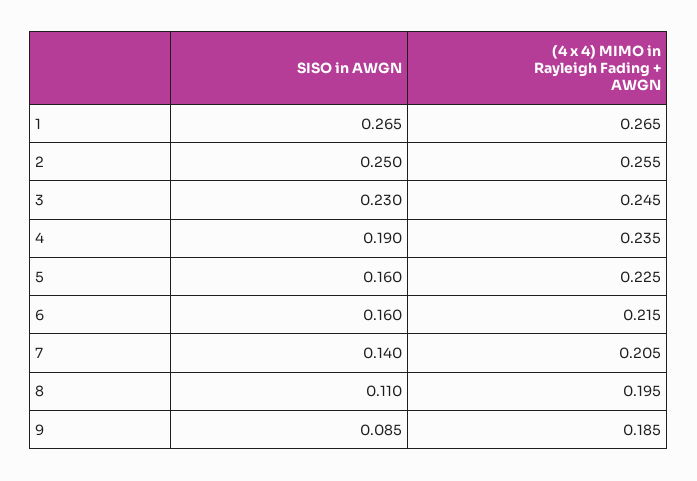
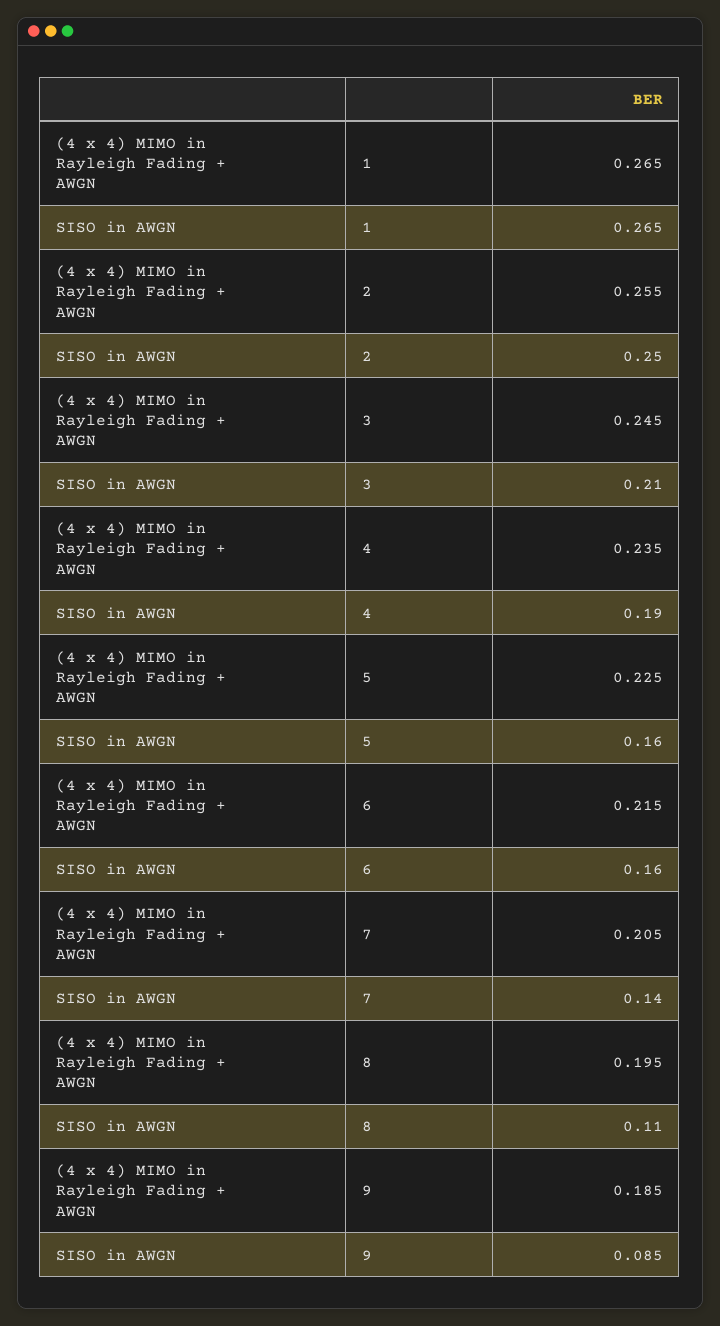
SISO in AWGN, 3: 0.23 -> 0.21

